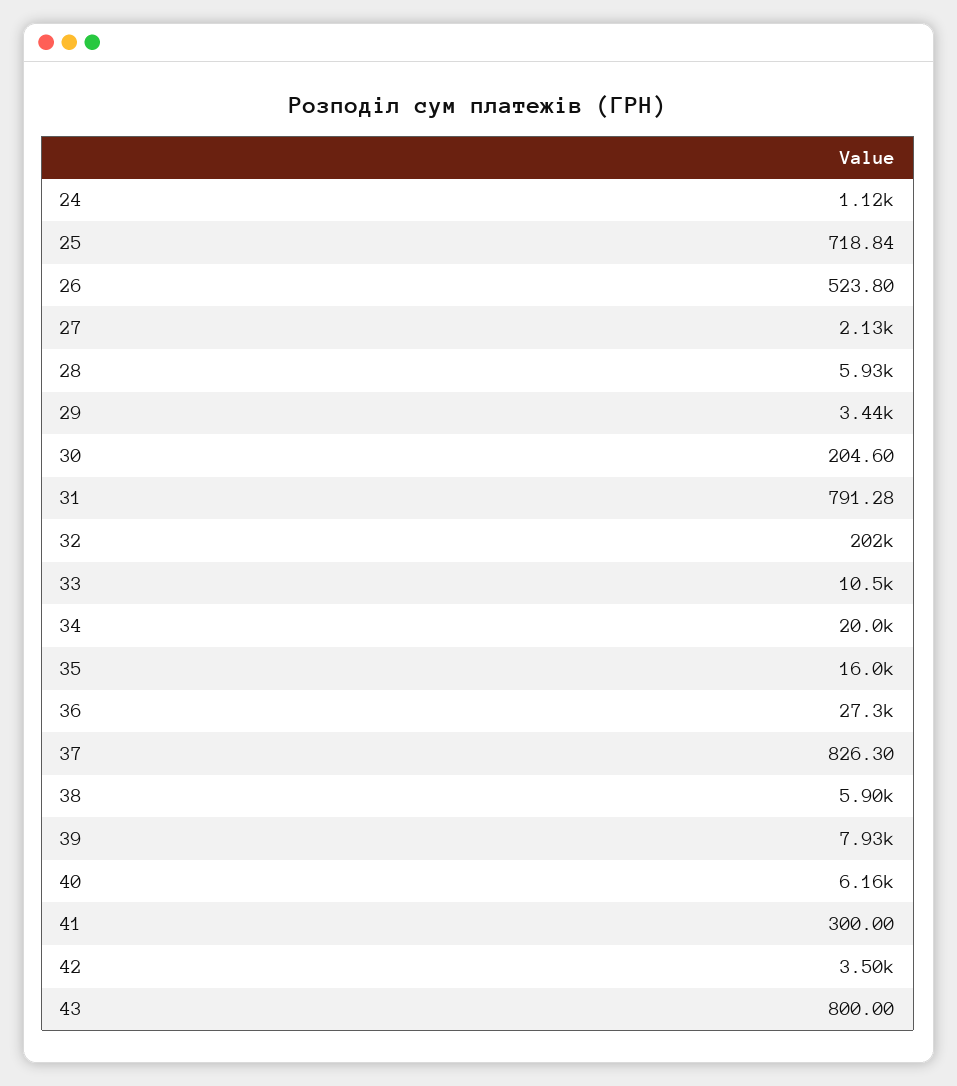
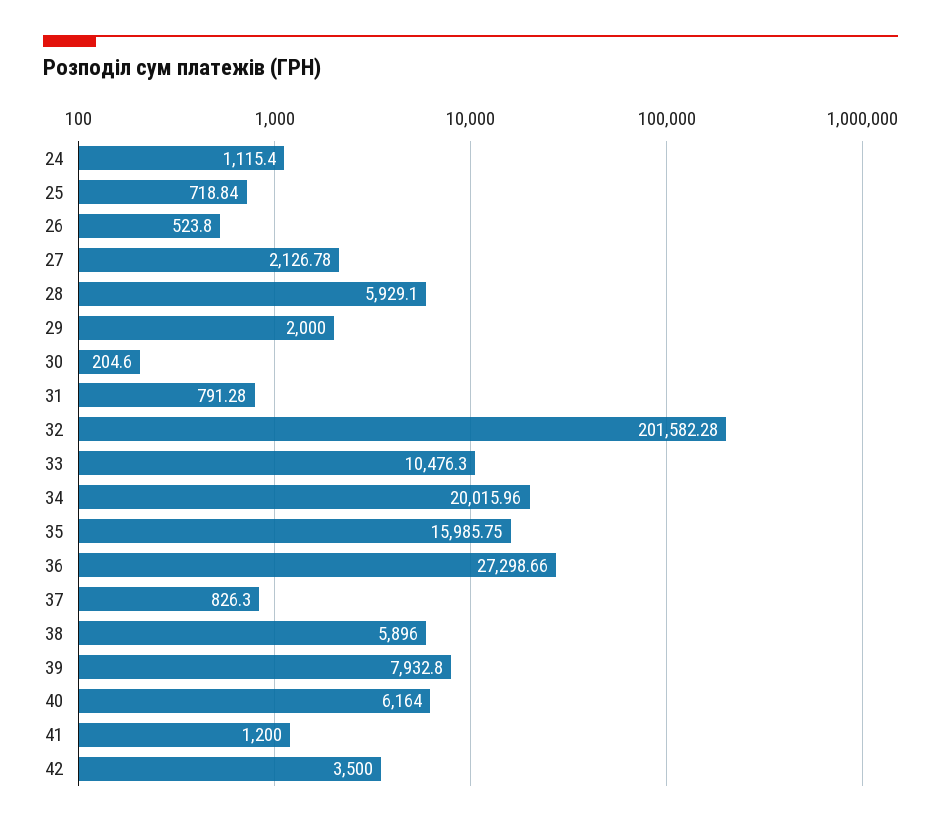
29: 3440 -> 2000
41: 300 -> 1200
43: 800 -> none

